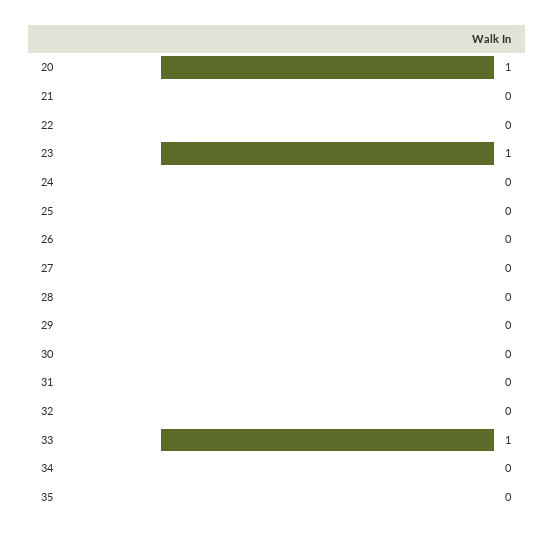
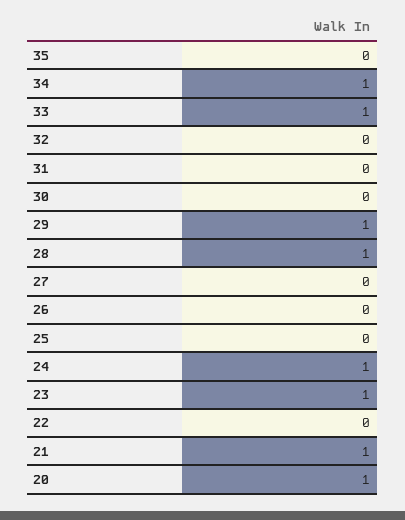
21: 0 -> 1
24: 0 -> 1
28: 0 -> 1
29: 0 -> 1
34: 0 -> 1

